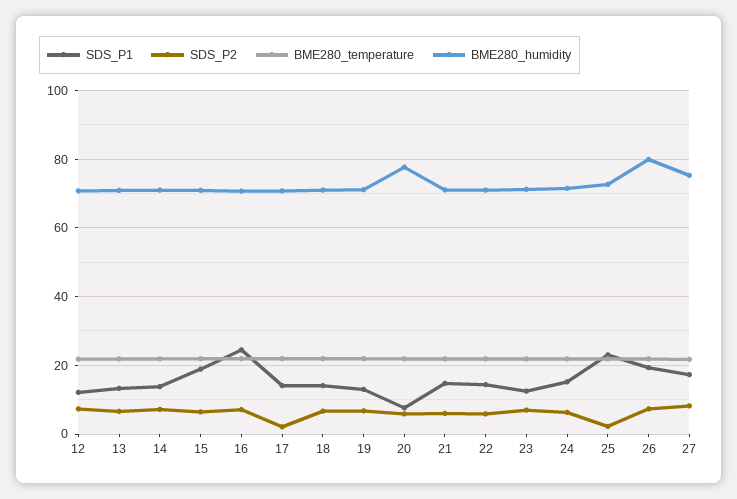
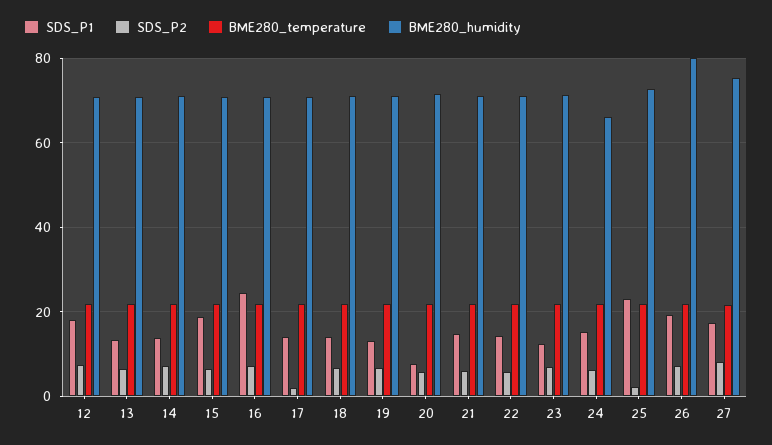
SDS_P1, 12: 12 -> 18
BME280_humidity, 20: 78 -> 72
BME280_humidity, 24: 72 -> 66

